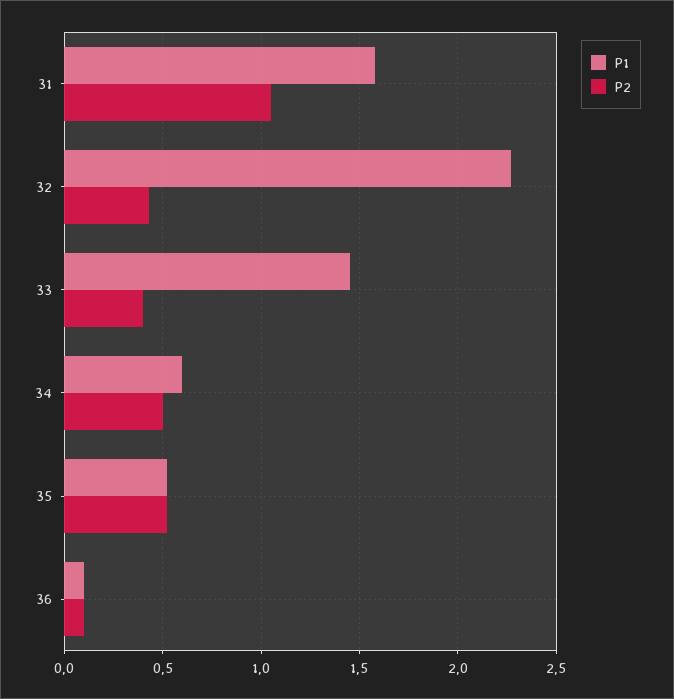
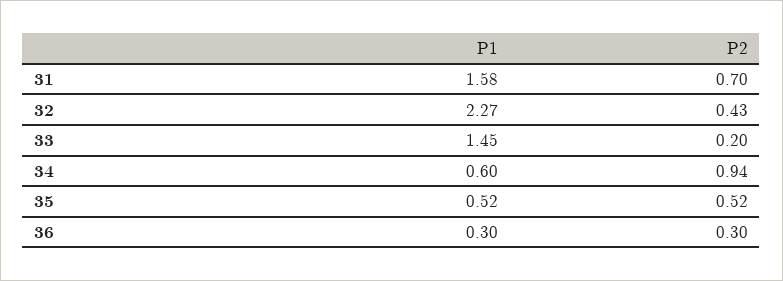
P2, 31: 1.05 -> 0.7
P2, 33: 0.4 -> 0.2
P2, 34: 0.5 -> 0.94
P1, 36: 0.1 -> 0.3
P2, 36: 0.1 -> 0.3

